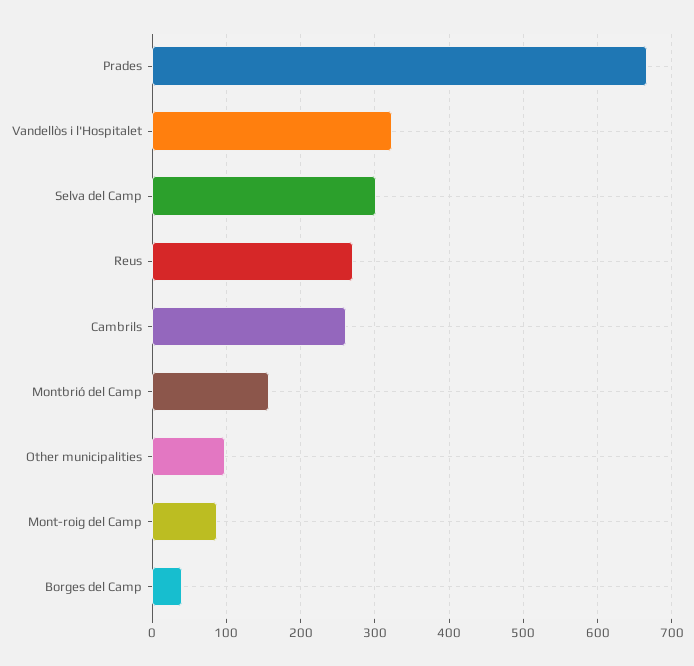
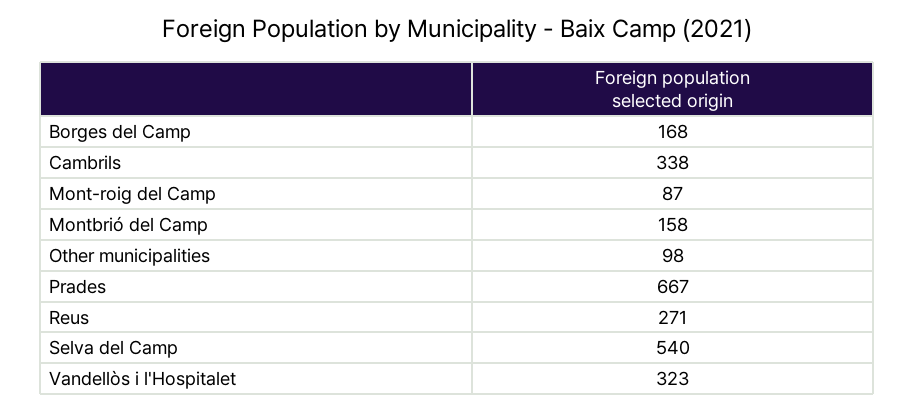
Selva del Camp: 300 -> 540
Cambrils: 260 -> 338
Borges del Camp: 40 -> 168

